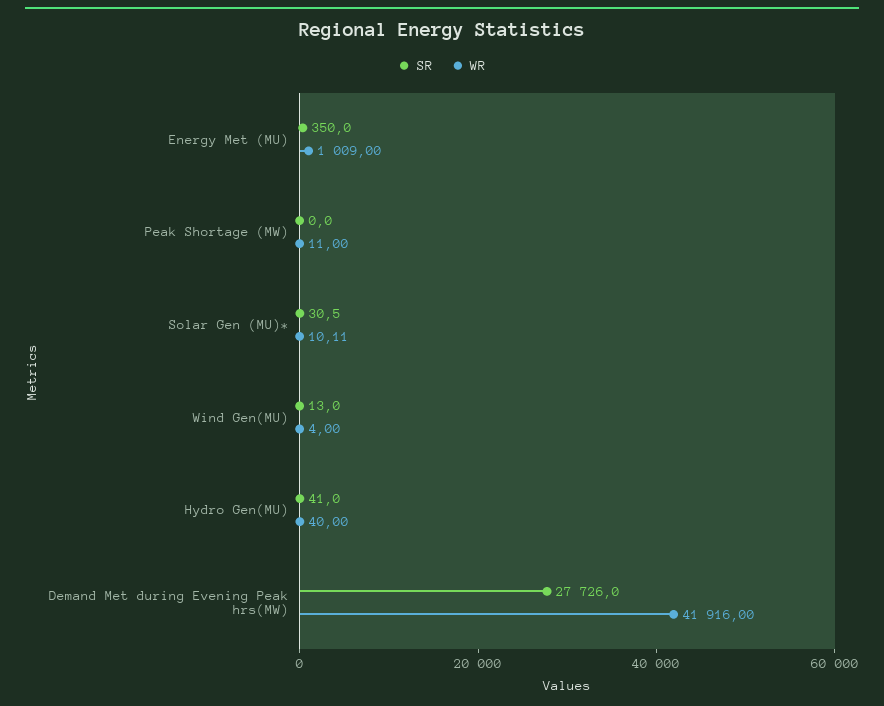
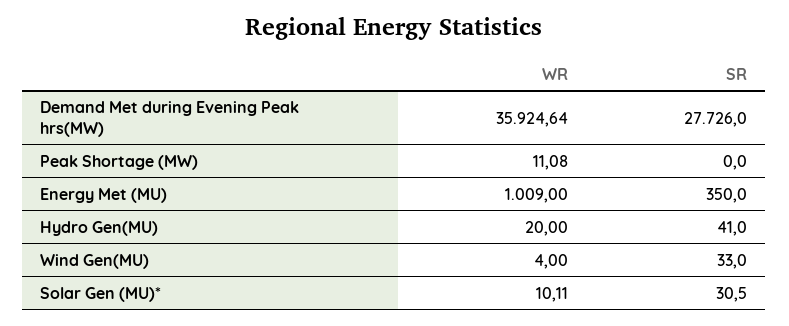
WR, Peak Shortage (MW): 11 -> 11.08
SR, Wind Gen(MU): 13 -> 33
WR, Hydro Gen(MU): 40 -> 20
WR, Demand Met during Evening Peak hrs(MW): 41916 -> 35924.64

